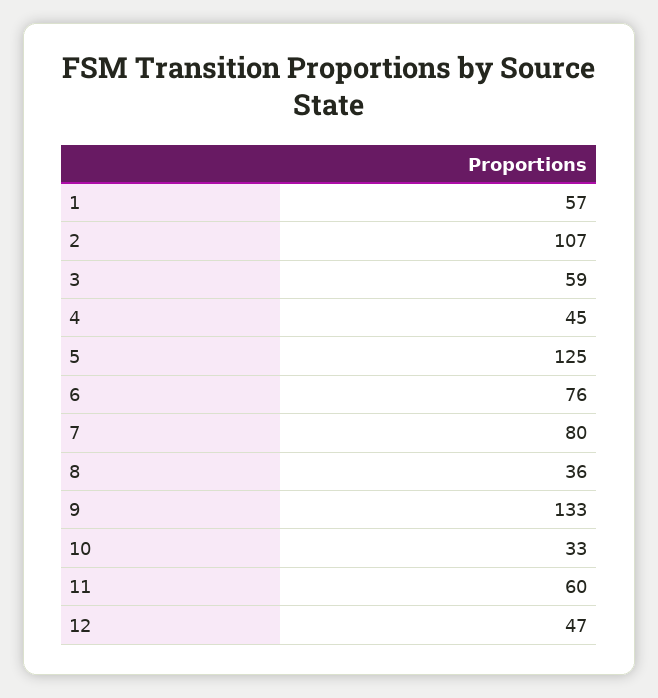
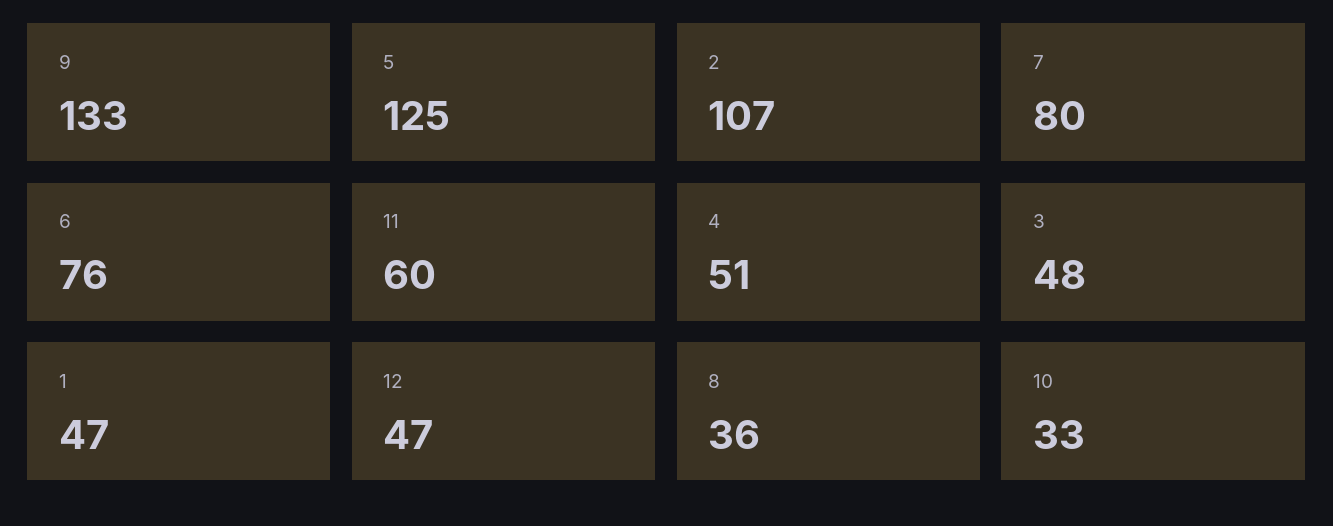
1: 57 -> 47
3: 59 -> 48
4: 45 -> 51

